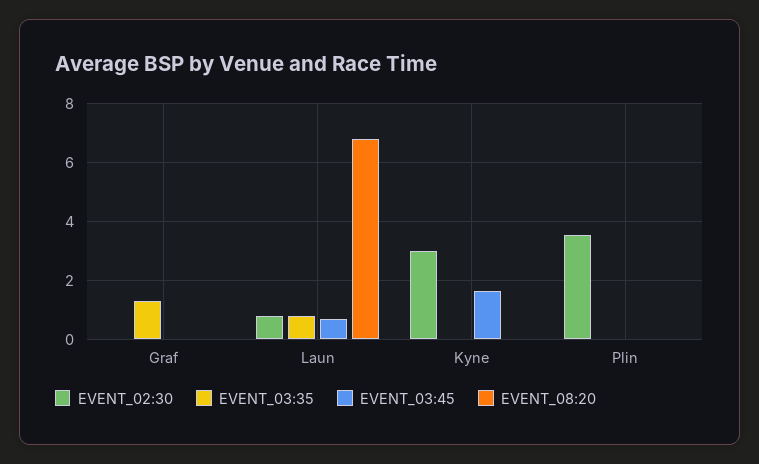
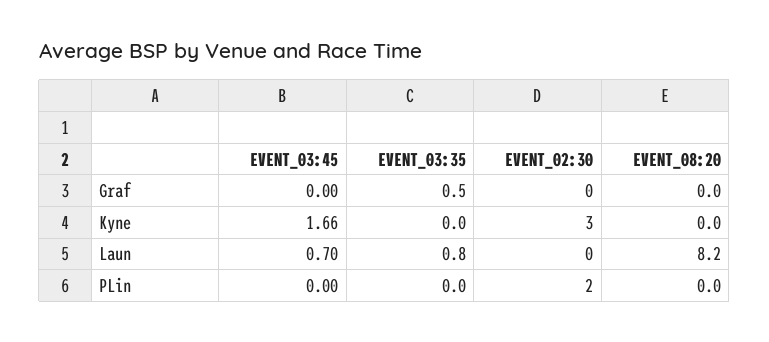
EVENT_03:35, Graf: 1.25 -> 0.5
EVENT_02:30, Laun: 0.75 -> 0
EVENT_08:20, Laun: 6.75 -> 8.2
EVENT_02:30, Plin: 3.5 -> 2

